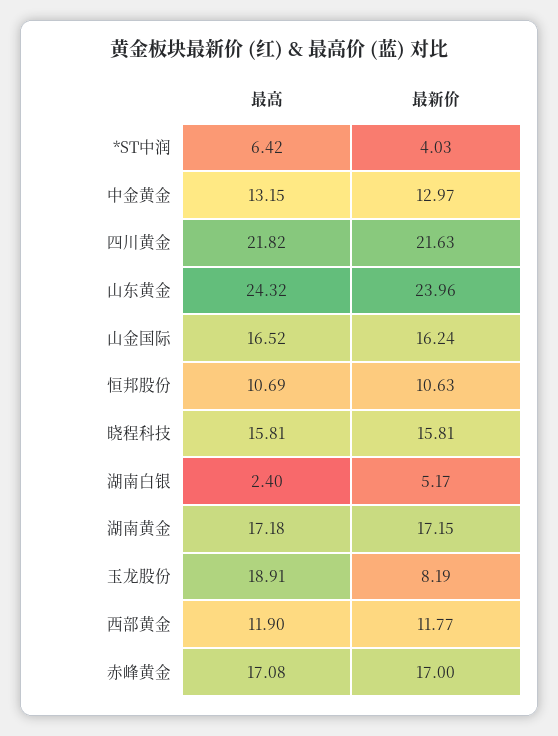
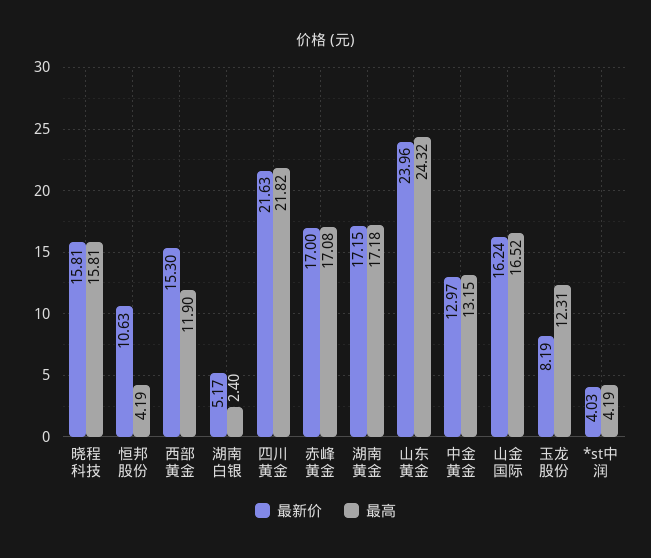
最高, *ST中润: 6.42 -> 4.19
最高, 恒邦股份: 10.69 -> 4.19
最高, 玉龙股份: 18.91 -> 12.31
最新价, 西部黄金: 11.77 -> 15.3

